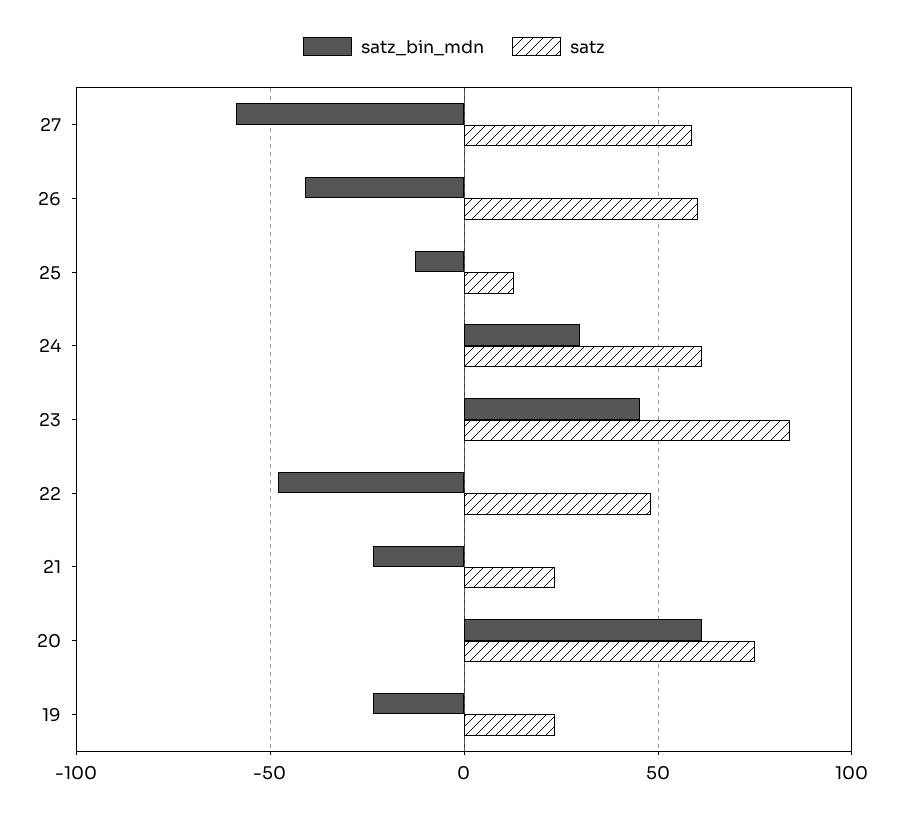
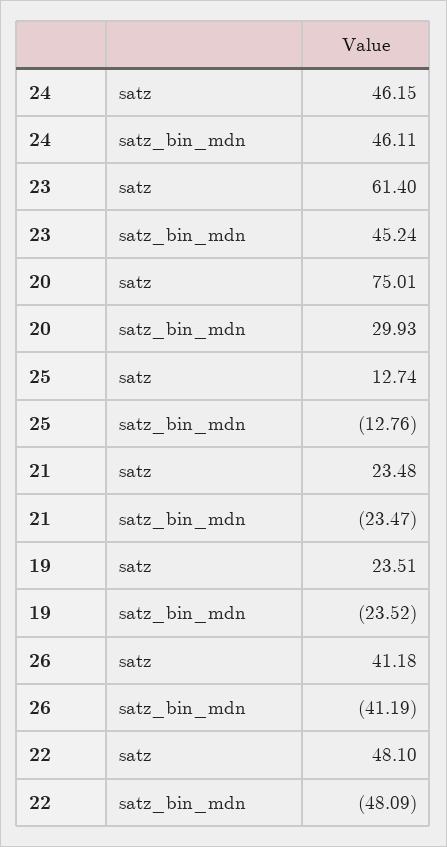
satz_bin_mdn, 27: -60 -> none
satz, 27: 60 -> none
satz, 26: 60 -> 41.18
satz_bin_mdn, 24: 30 -> 46.11
satz, 24: 60 -> 46.15
satz, 23: 85 -> 61.4
satz_bin_mdn, 20: 60 -> 29.93

